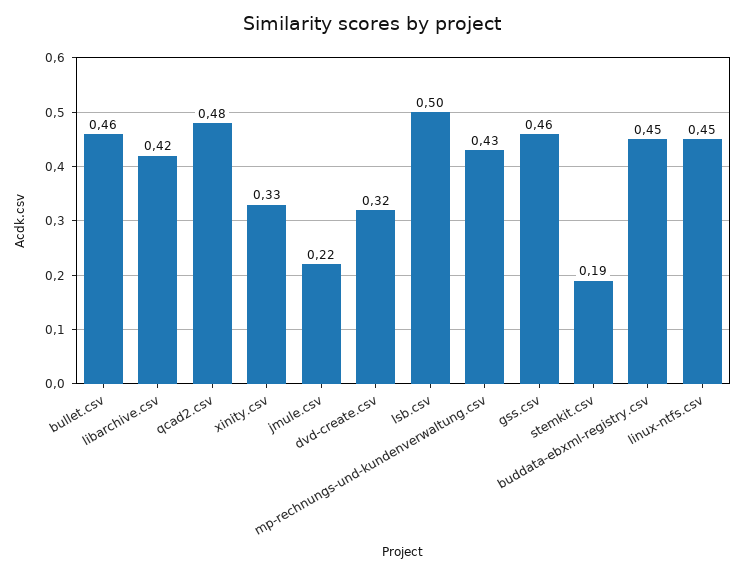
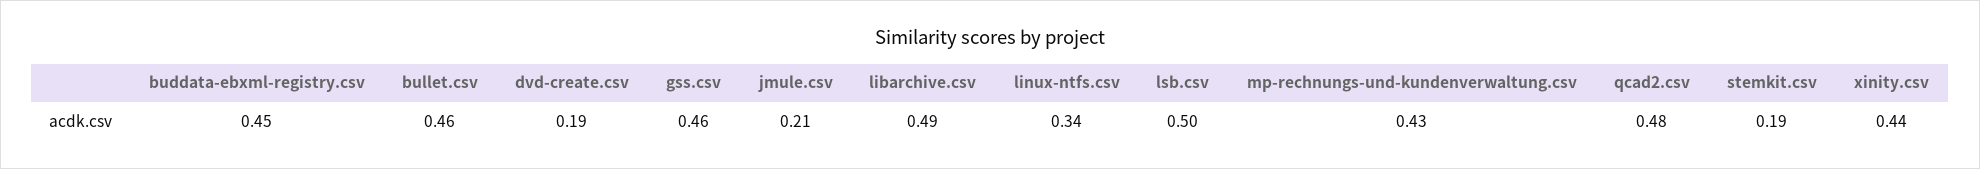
libarchive.csv: 0.42 -> 0.49
xinity.csv: 0.33 -> 0.44
jmule.csv: 0.22 -> 0.21
dvd-create.csv: 0.32 -> 0.19
linux-ntfs.csv: 0.45 -> 0.34

